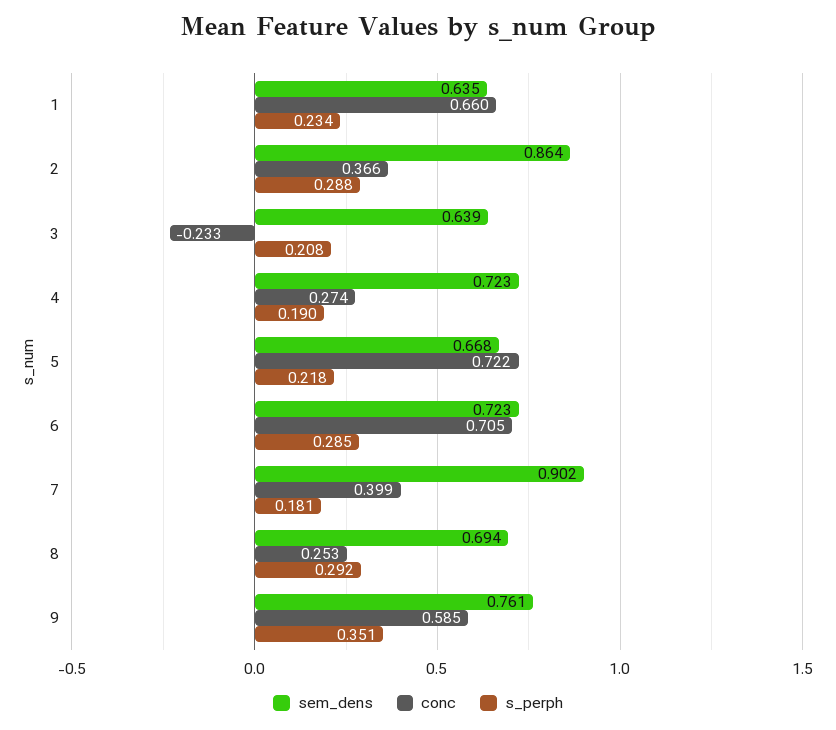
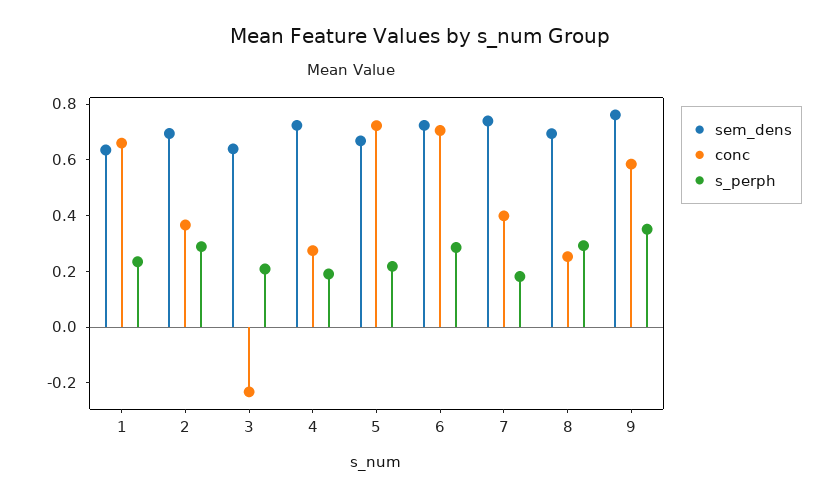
sem_dens, 2: 0.864 -> 0.7
sem_dens, 7: 0.902 -> 0.75

